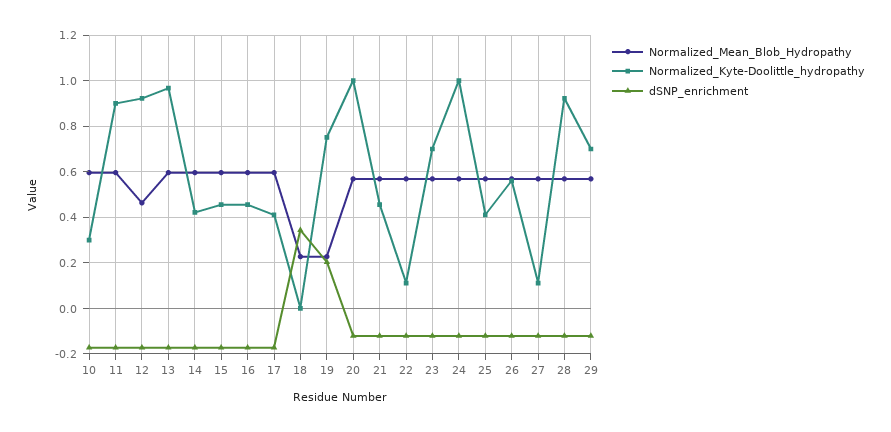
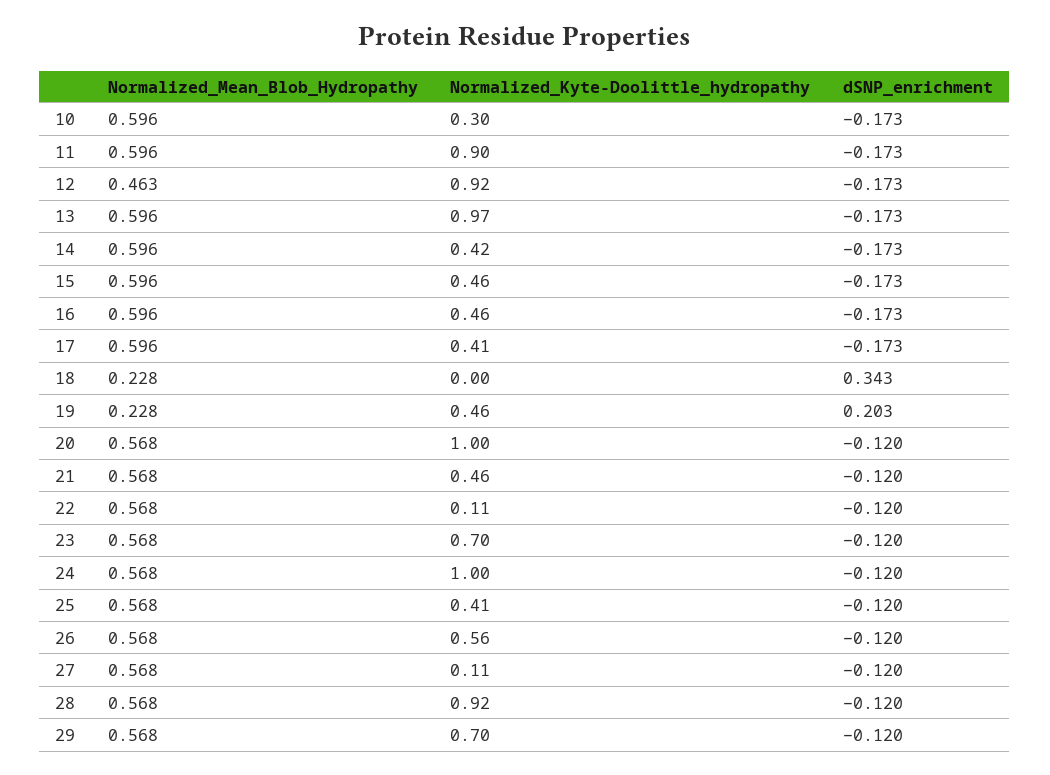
Normalized_Kyte-Doolittle_hydropathy, 19: 0.75 -> 0.46

